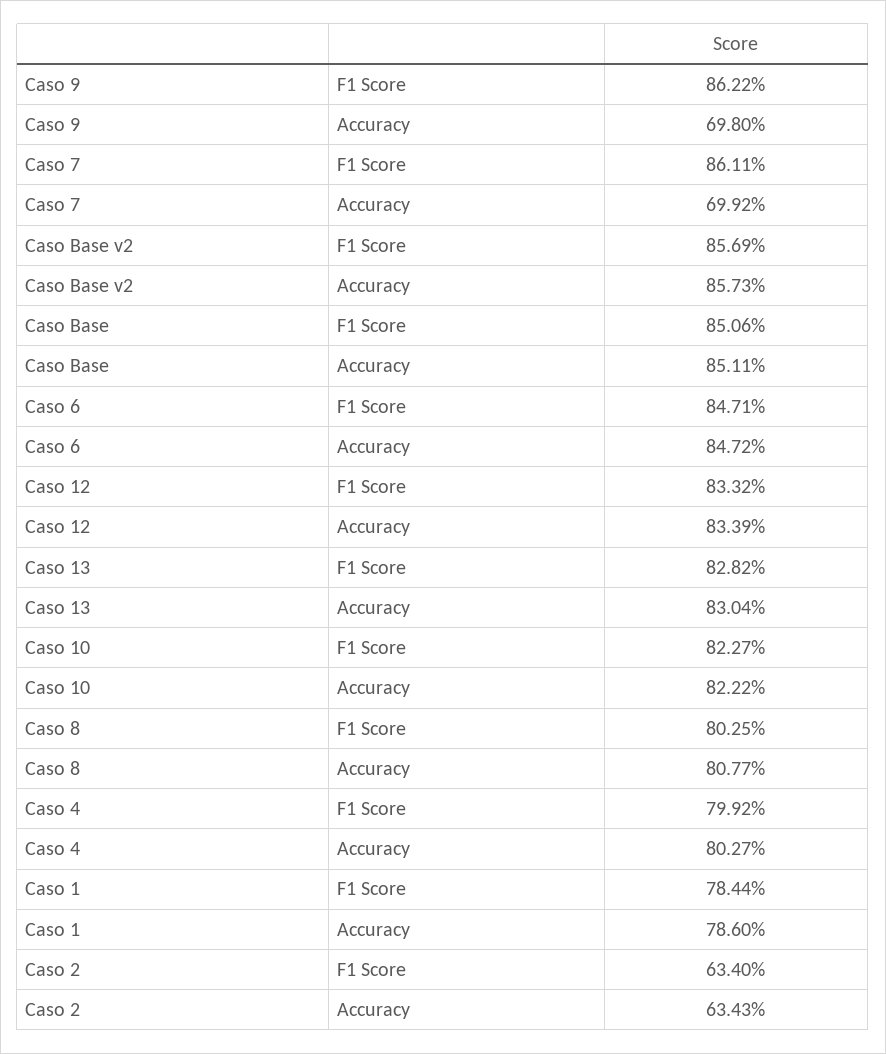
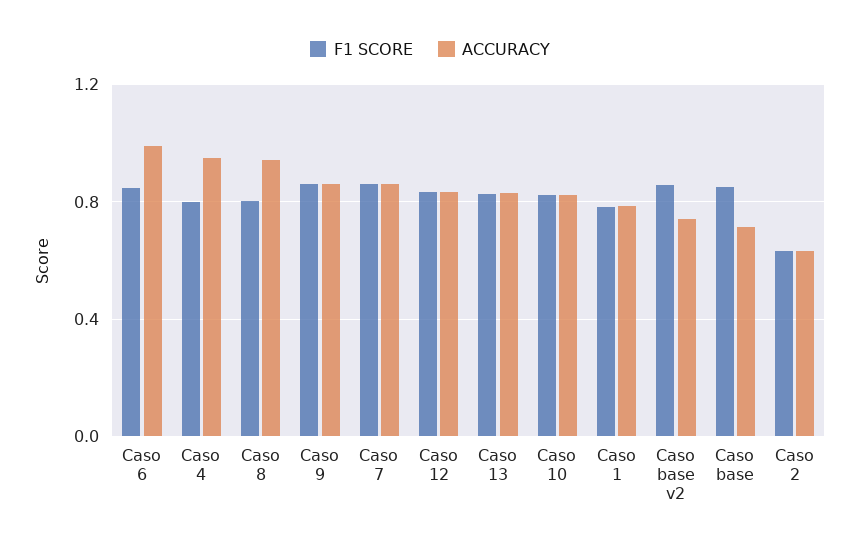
Accuracy, Caso 9: 0.698 -> 0.85
Accuracy, Caso 7: 0.6992 -> 0.85
Accuracy, Caso Base v2: 0.8573 -> 0.75
Accuracy, Caso Base: 0.8511 -> 0.7
Accuracy, Caso 6: 0.8472 -> 1
Accuracy, Caso 8: 0.8077 -> 0.95
Accuracy, Caso 4: 0.8027 -> 0.95

